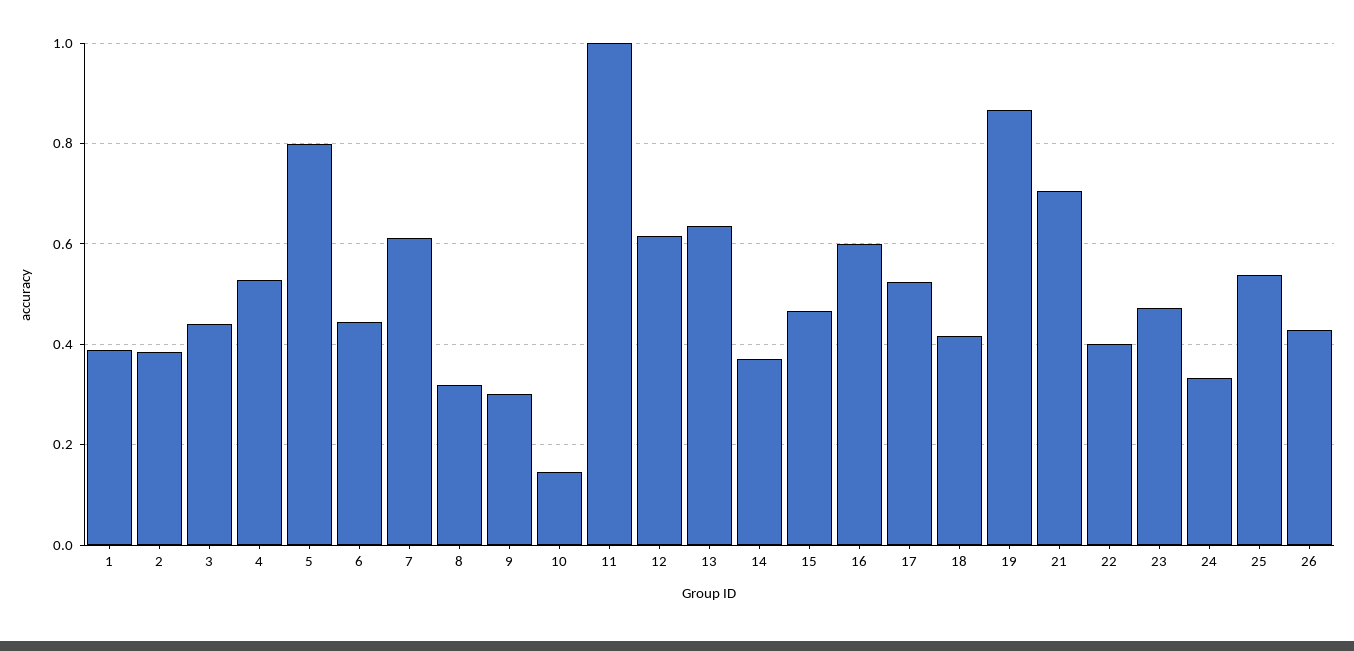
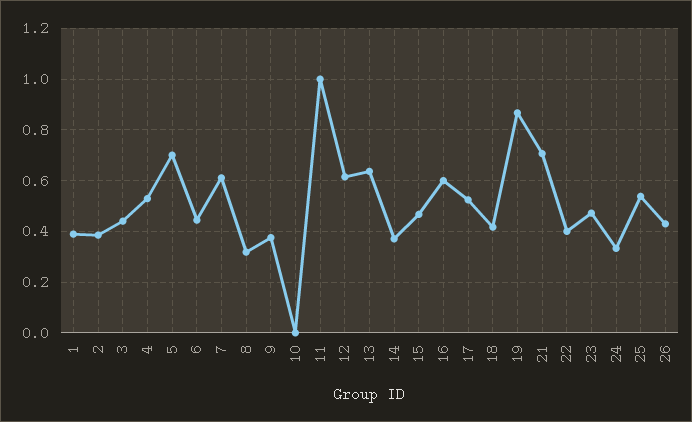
5: 0.8 -> 0.7
9: 0.3 -> 0.375
10: 0.14 -> 0

